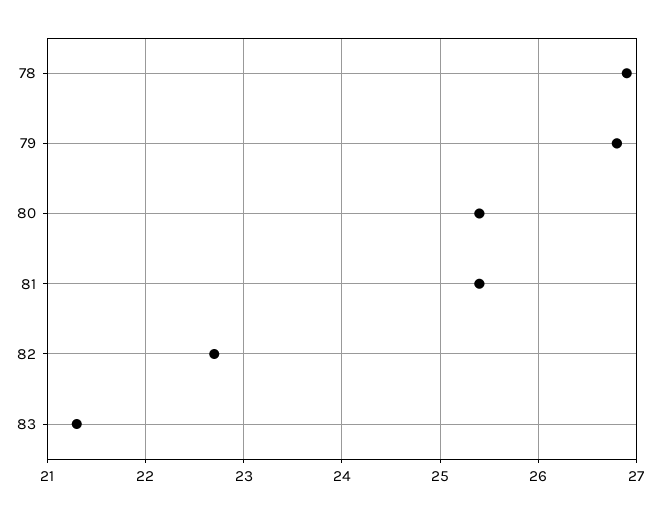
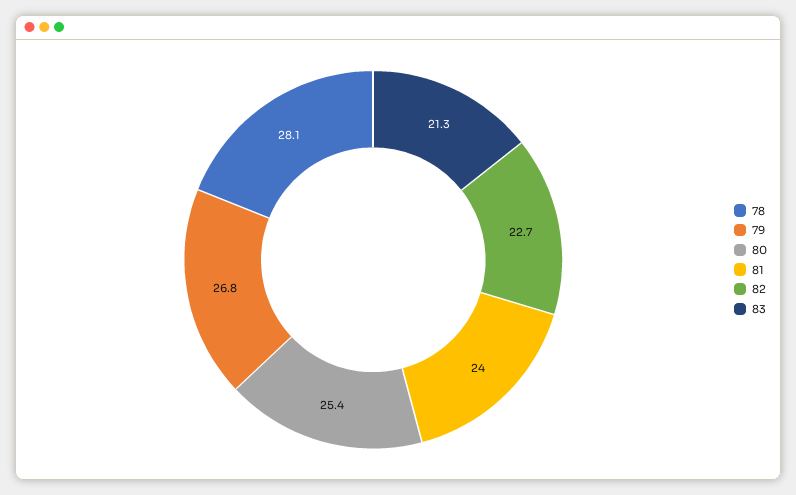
78: 26.9 -> 28.1
81: 25.4 -> 24

